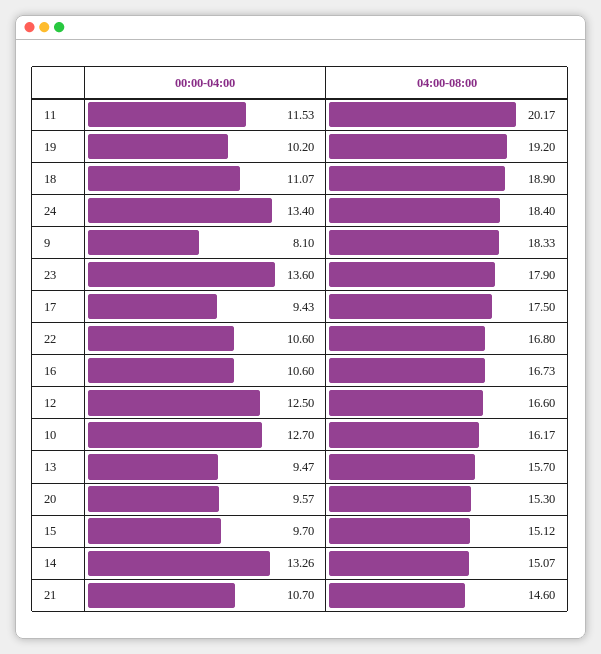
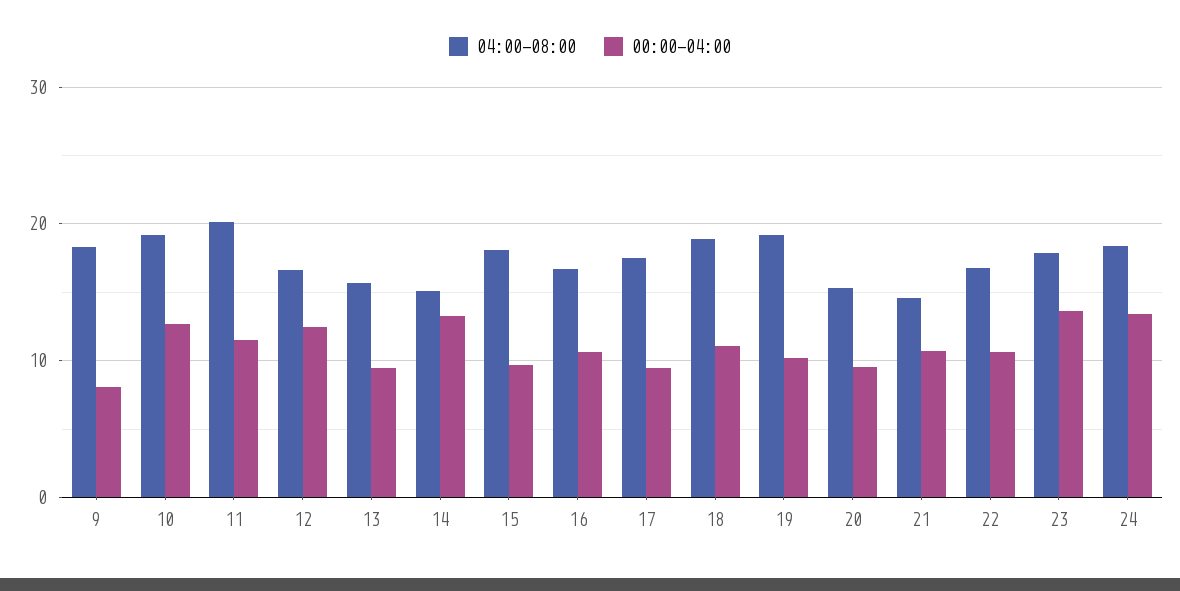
04:00-08:00, 10: 16.17 -> 19
04:00-08:00, 15: 15.12 -> 18

